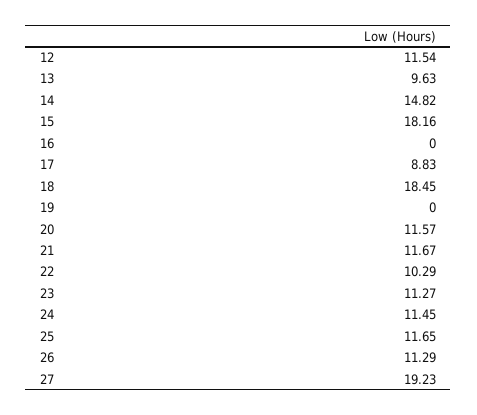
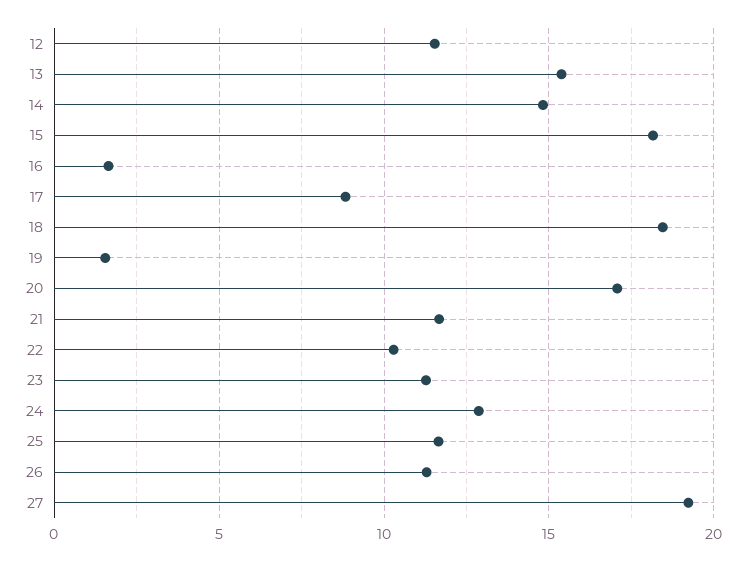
13: 9.63 -> 15.5
16: 0 -> 1.5
19: 0 -> 1.5
20: 11.57 -> 17
24: 11.45 -> 13

